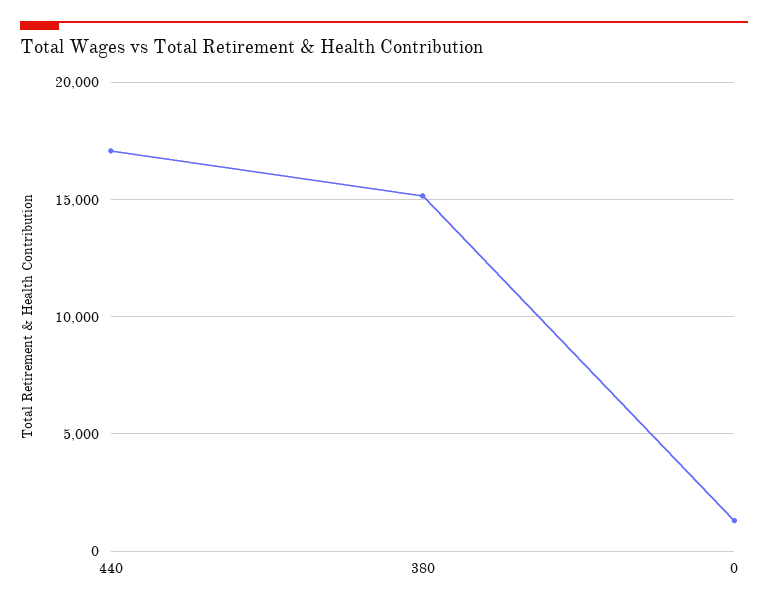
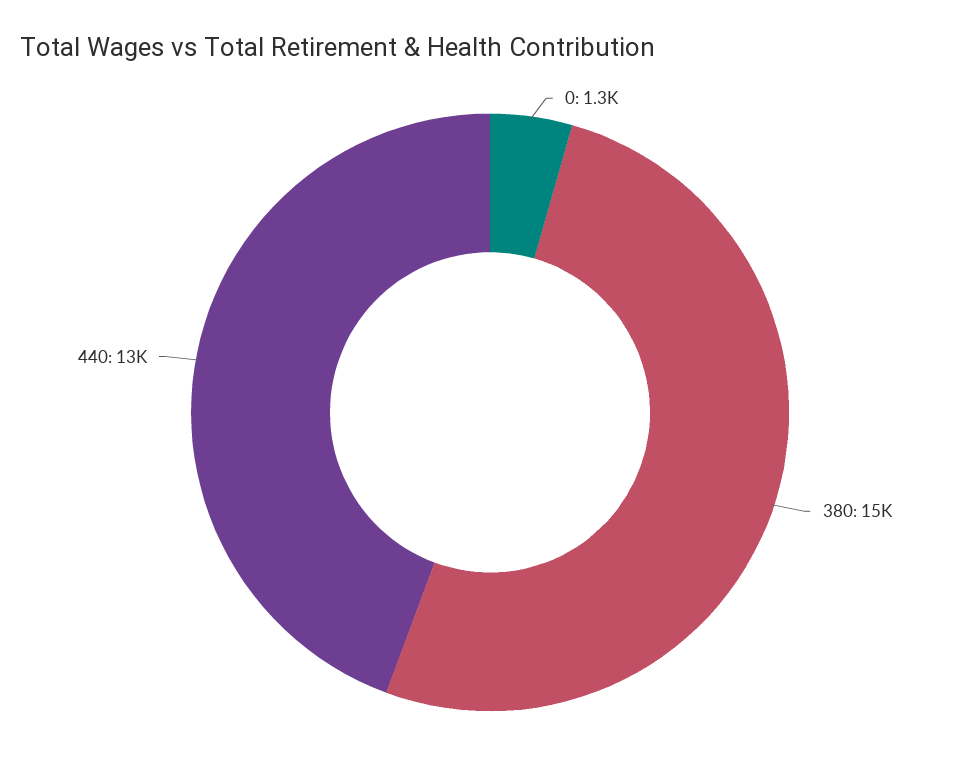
440: 17000 -> 13000

